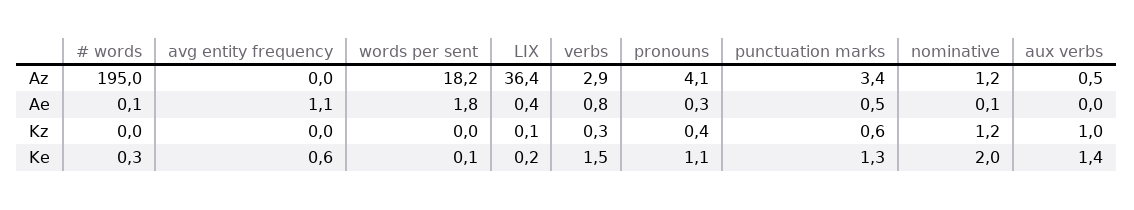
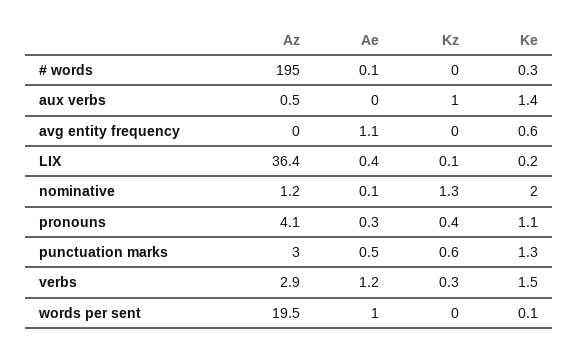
words per sent, Az: 18.2 -> 19.5
punctuation marks, Az: 3.4 -> 3
words per sent, Ae: 1.8 -> 1
verbs, Ae: 0.8 -> 1.2
nominative, Kz: 1.2 -> 1.3

